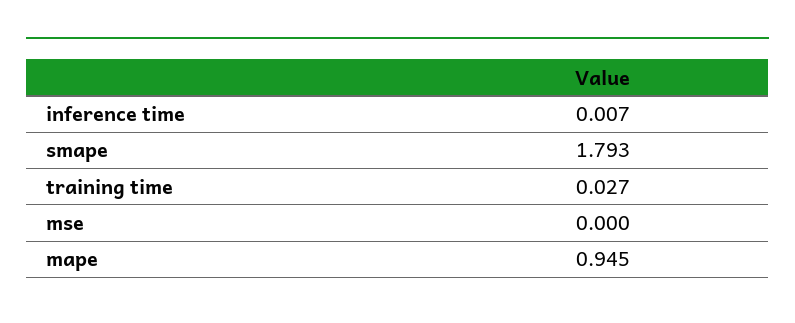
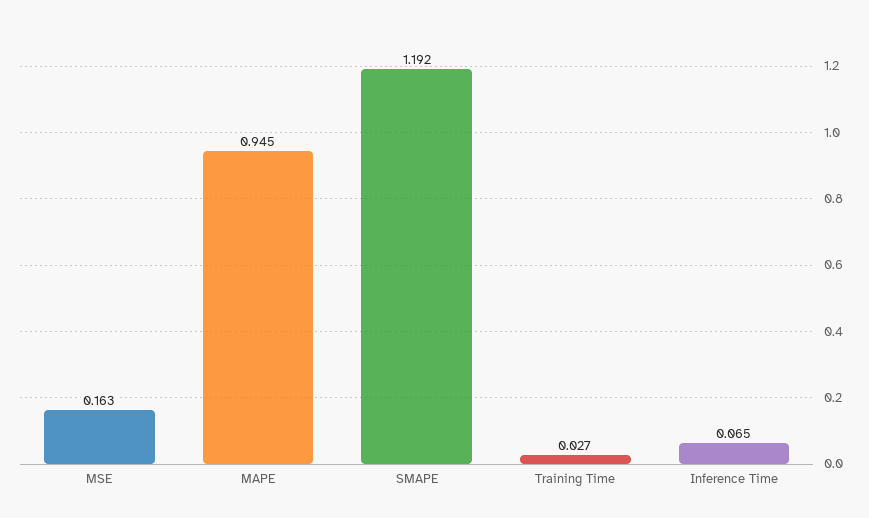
inference time: 0.007 -> 0.065
smape: 1.793 -> 1.192
mse: 0 -> 0.163

